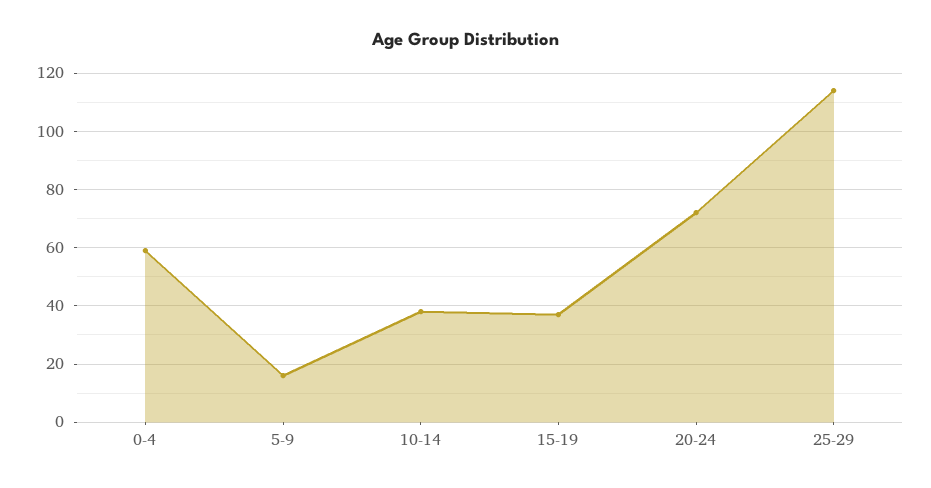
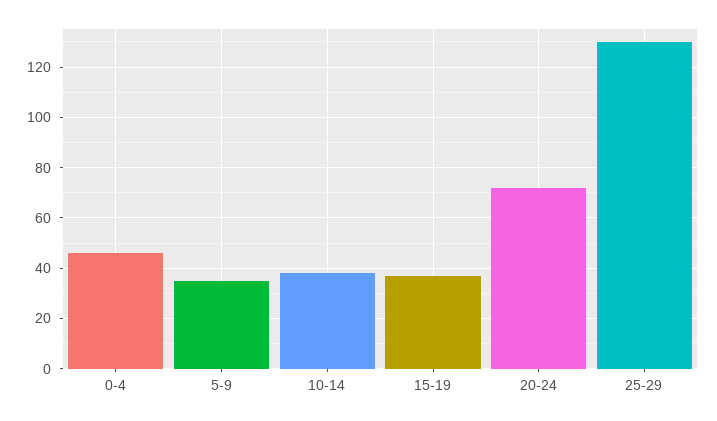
0-4: 60 -> 45
5-9: 15 -> 35
25-29: 115 -> 130

